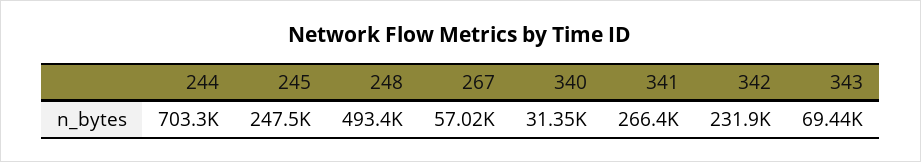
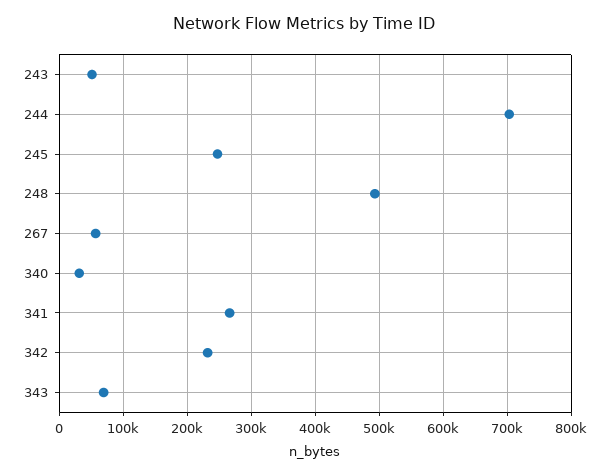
243: none -> 50000

